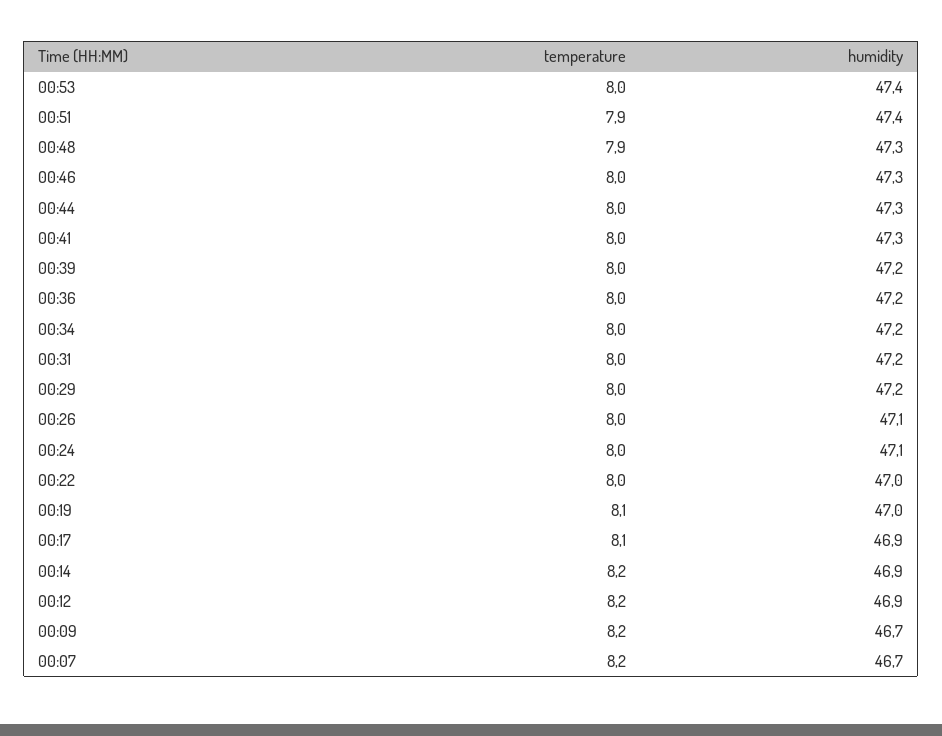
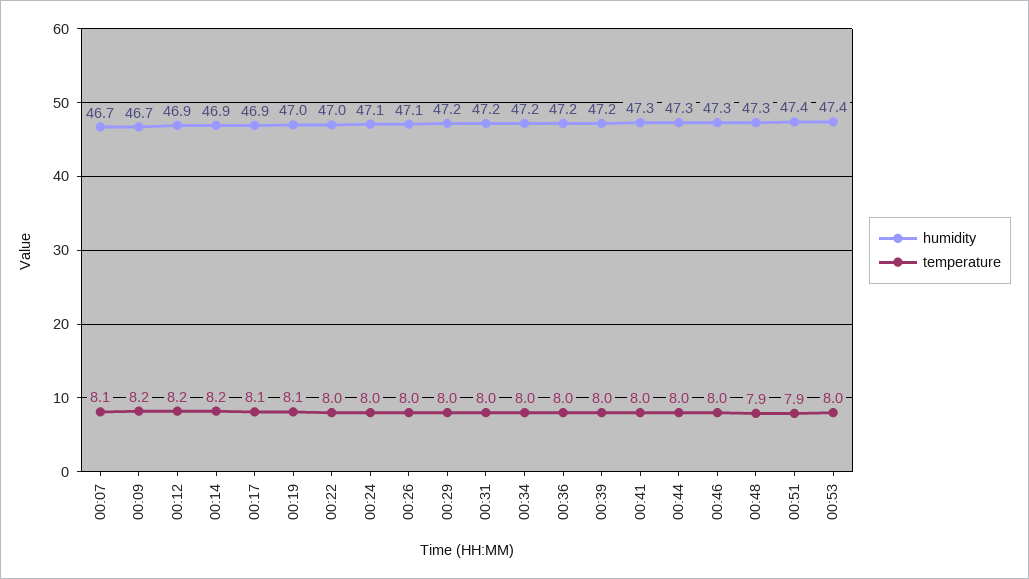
temperature, 00:07: 8.2 -> 8.1

